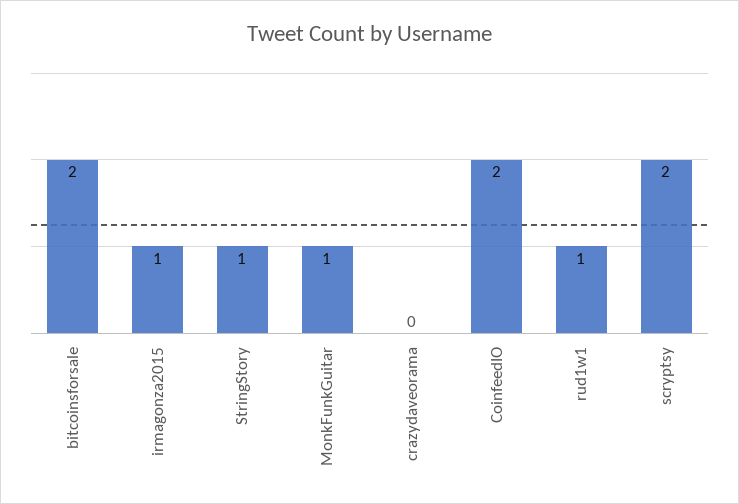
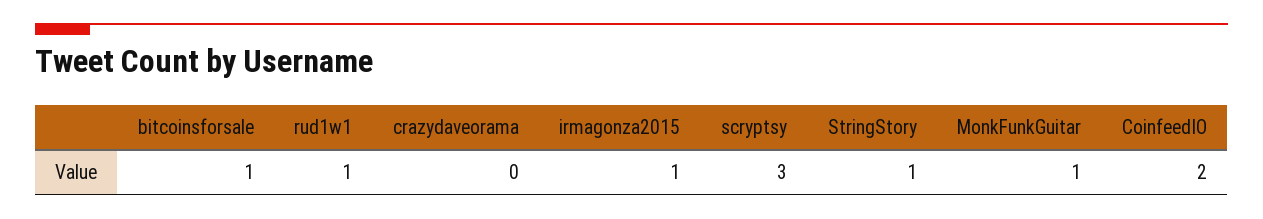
bitcoinsforsale: 2 -> 1
scryptsy: 2 -> 3

